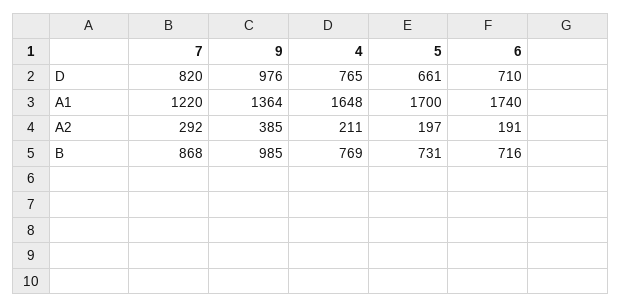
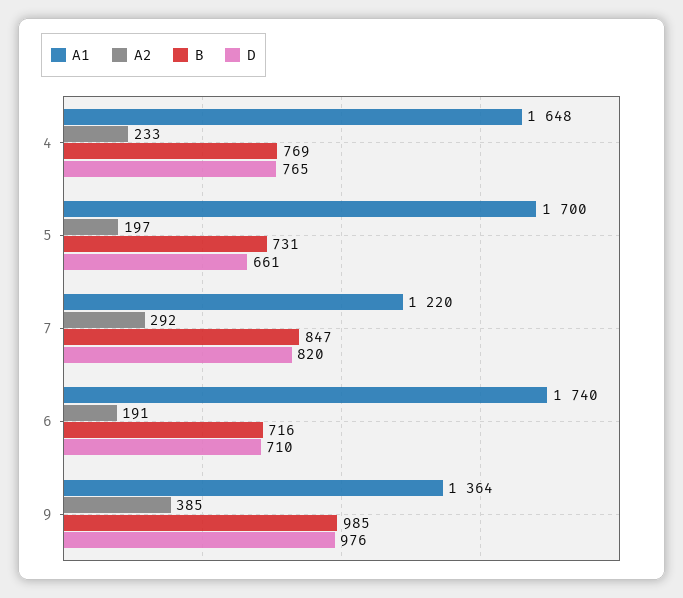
A2, 4: 211 -> 233
B, 7: 868 -> 847

